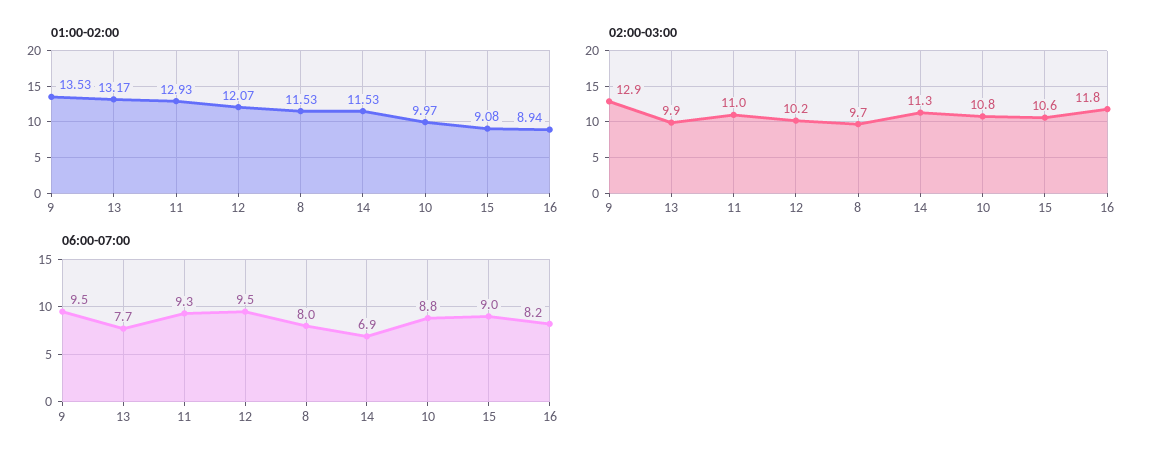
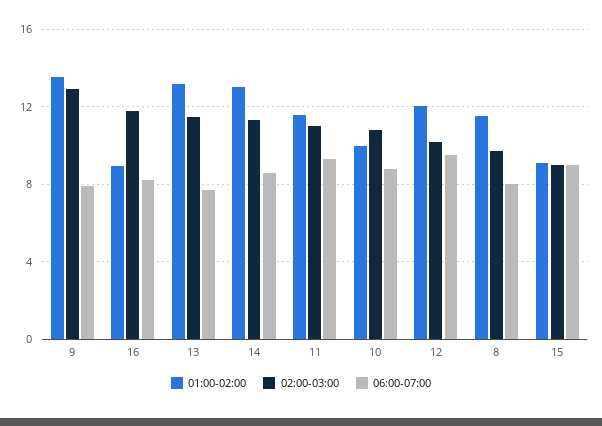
01:00-02:00, 11: 12.93 -> 11.5
01:00-02:00, 14: 11.53 -> 13
02:00-03:00, 13: 9.9 -> 11.5
02:00-03:00, 15: 10.6 -> 9
06:00-07:00, 9: 9.5 -> 8
06:00-07:00, 14: 6.9 -> 8.5

